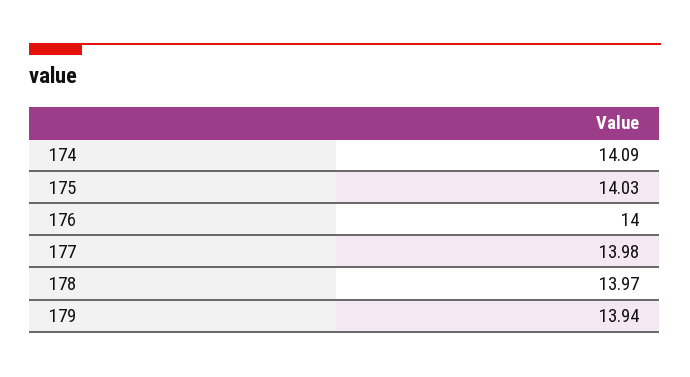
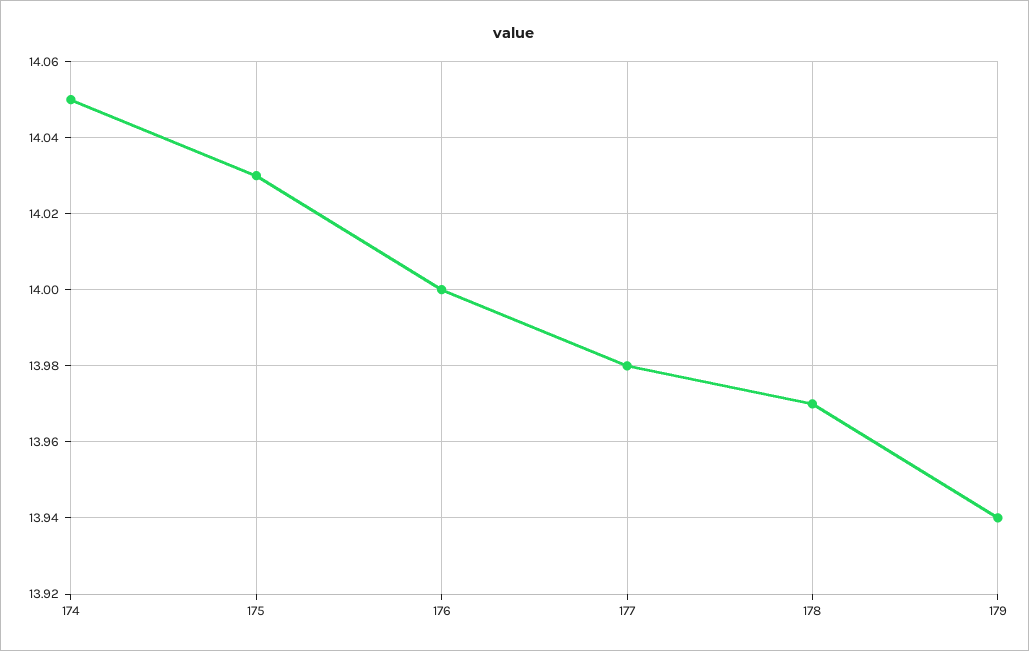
174: 14.09 -> 14.05

